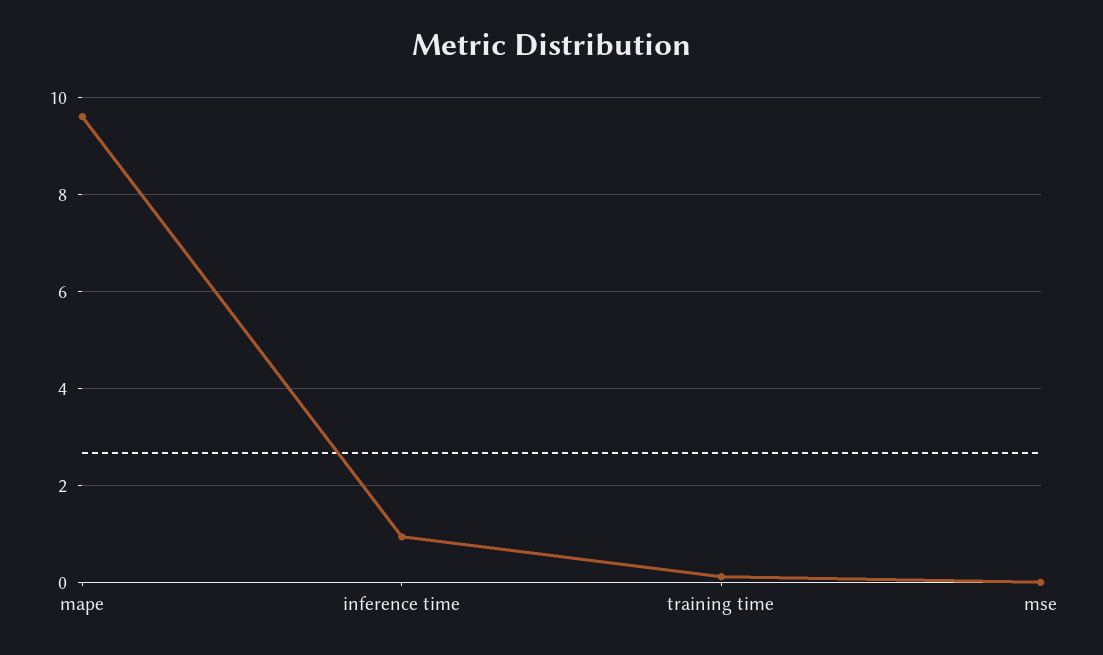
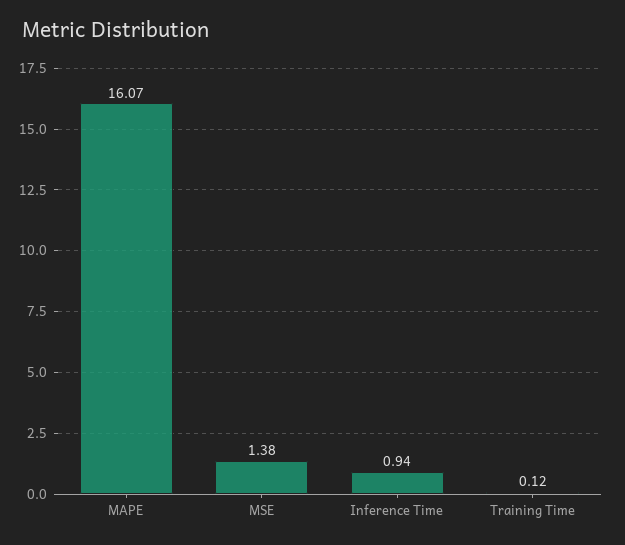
mape: 9.6 -> 16.07
mse: 0 -> 1.38

